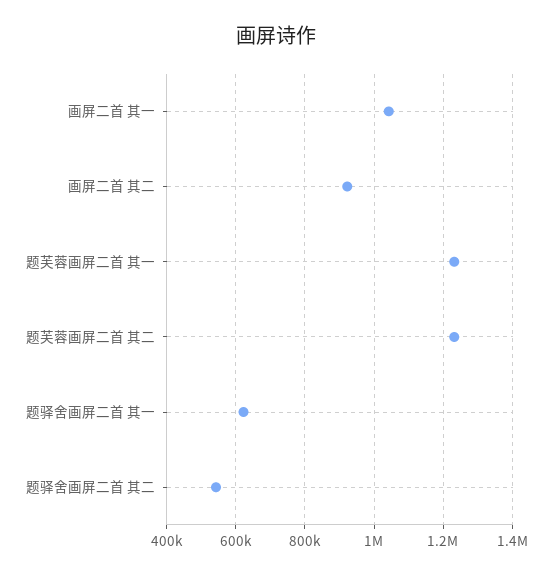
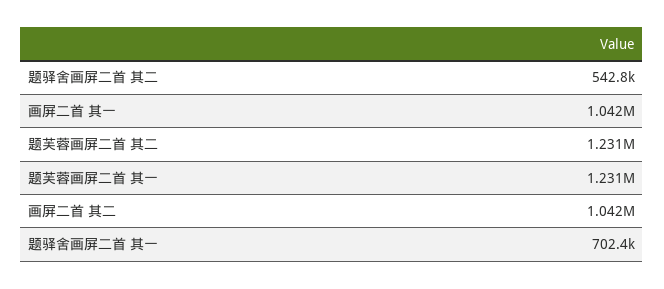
画屏二首 其二: 920000 -> 1042000
题驿舍画屏二首 其一: 620000 -> 702400

